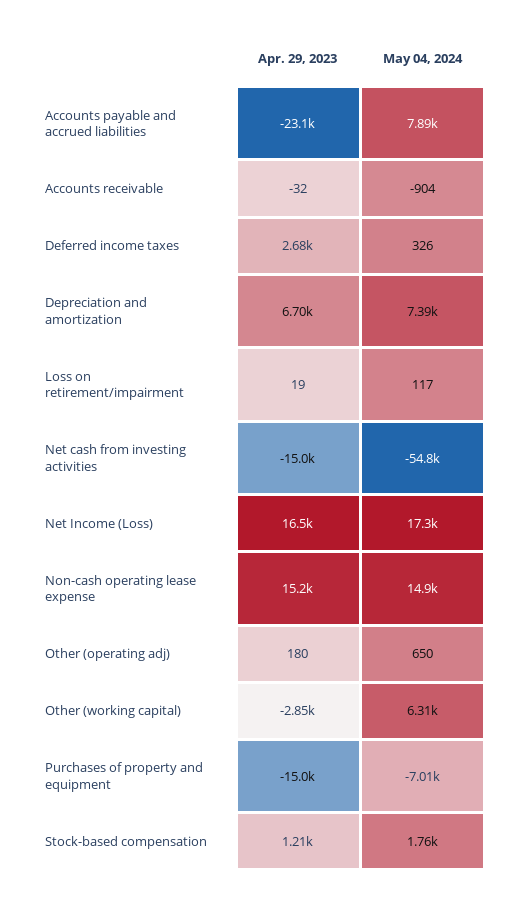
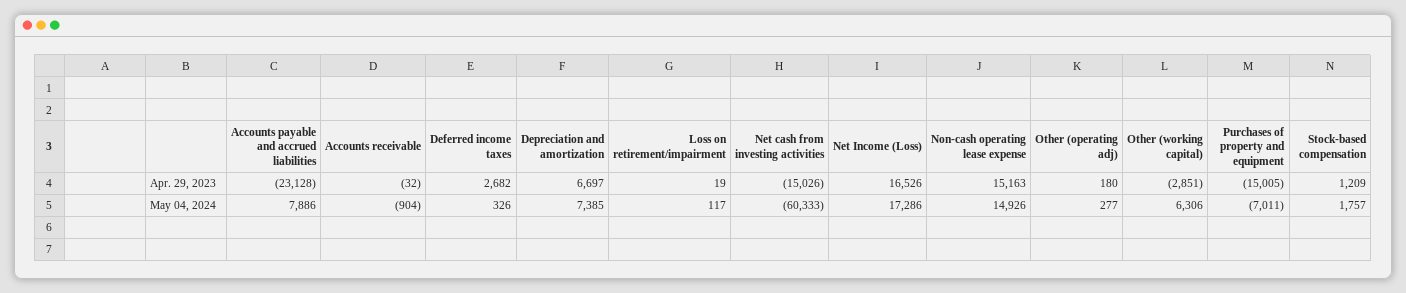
May 04, 2024, Net cash from investing activities: -54800 -> -60333
May 04, 2024, Other (operating adj): 650 -> 277

